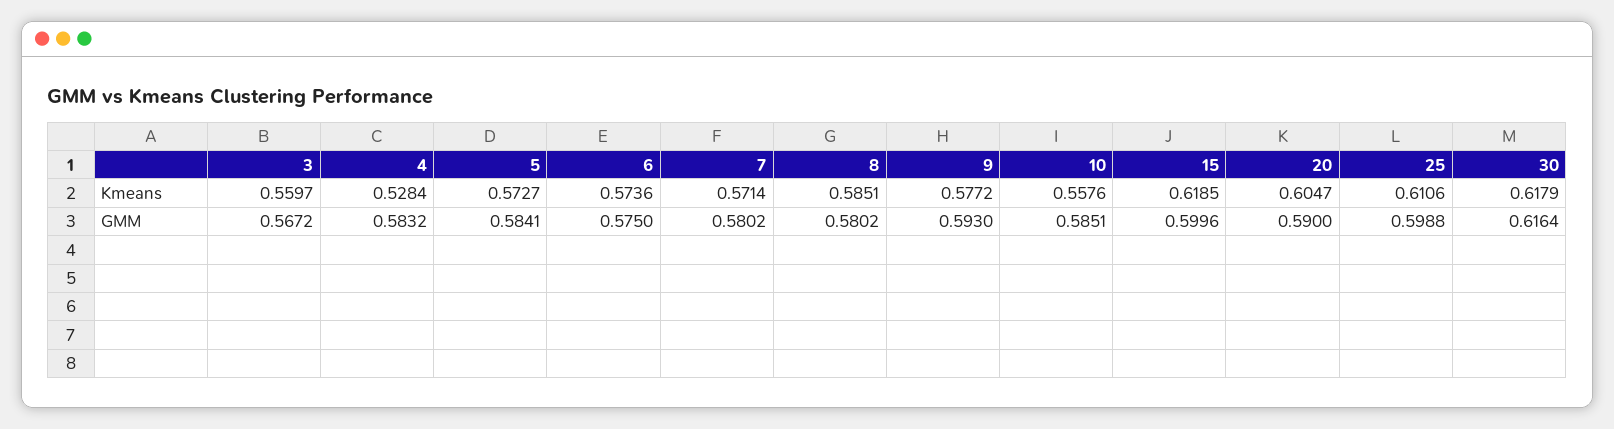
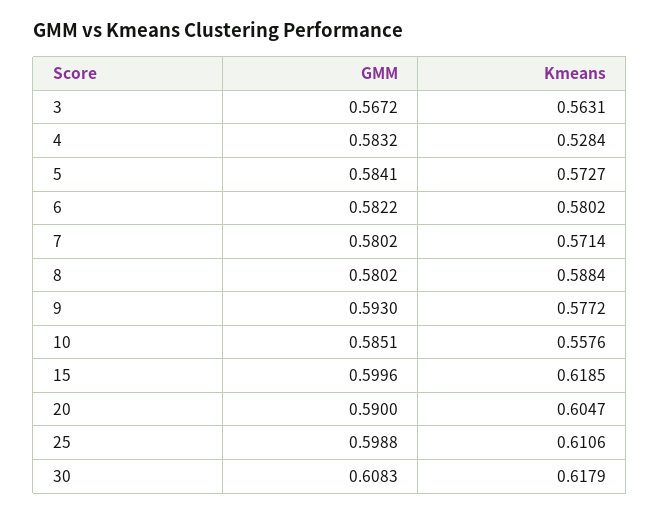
3, Kmeans: 0.5597 -> 0.5631
6, Kmeans: 0.5736 -> 0.5802
8, Kmeans: 0.5851 -> 0.5884
6, GMM: 0.575 -> 0.5822
30, GMM: 0.6164 -> 0.6083

